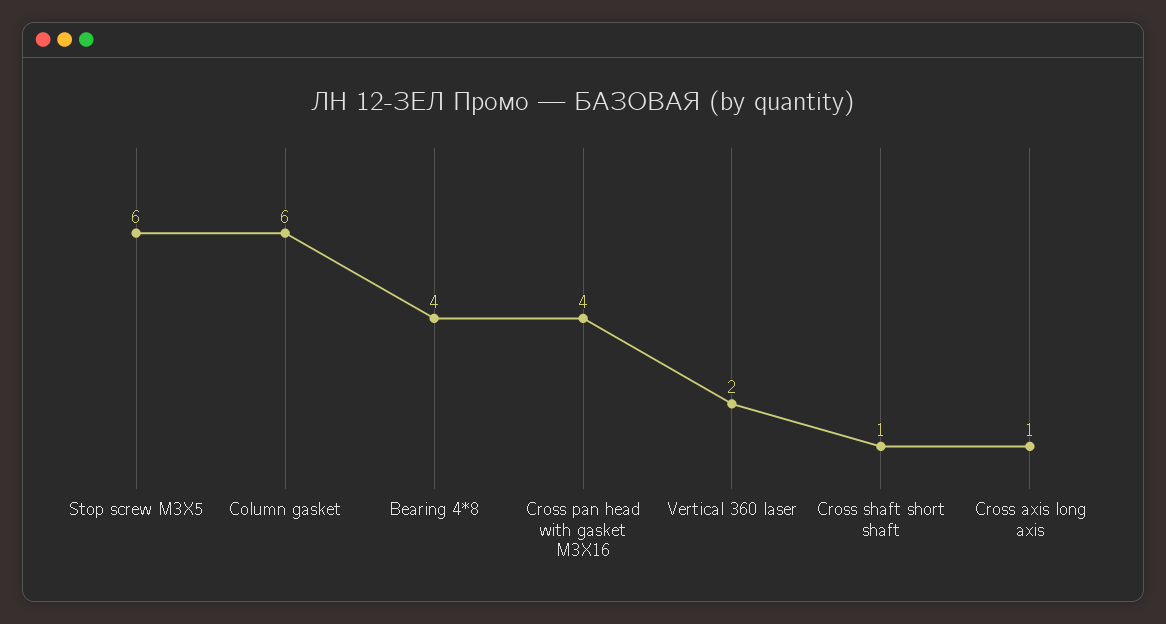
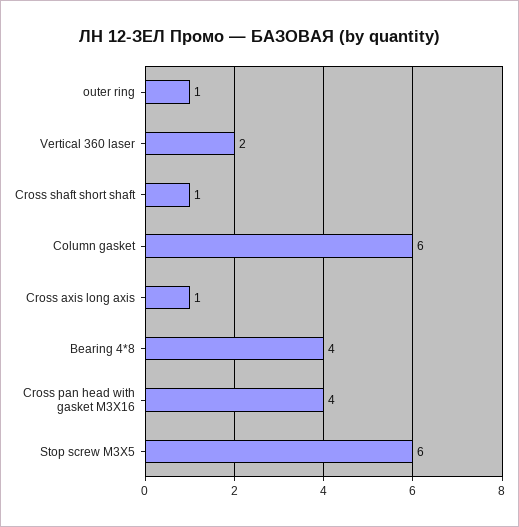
outer ring: none -> 1

